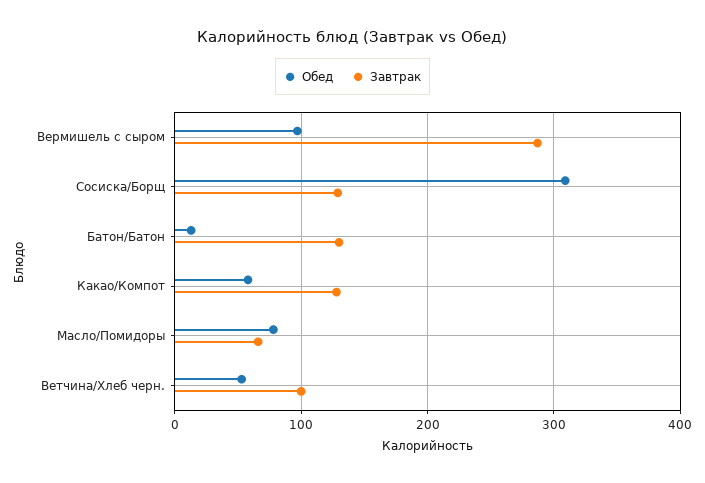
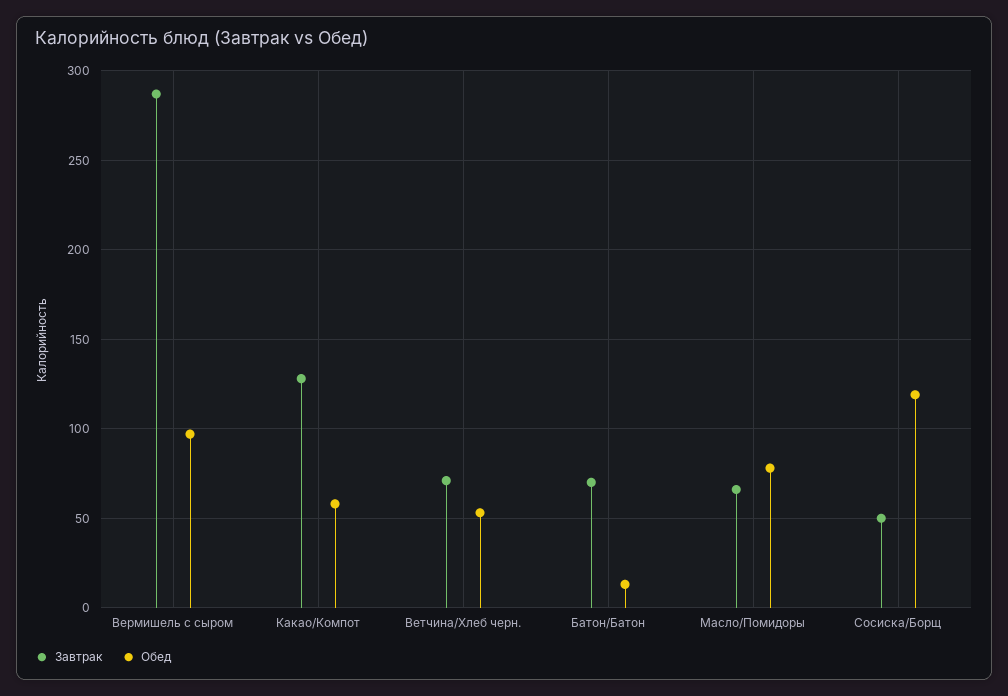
Обед, Сосиска/Борщ: 310 -> 120
Завтрак, Сосиска/Борщ: 130 -> 50
Завтрак, Батон/Батон: 130 -> 70
Завтрак, Ветчина/Хлеб черн.: 100 -> 70

